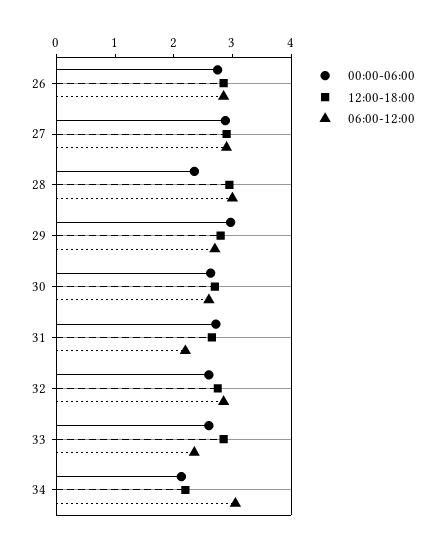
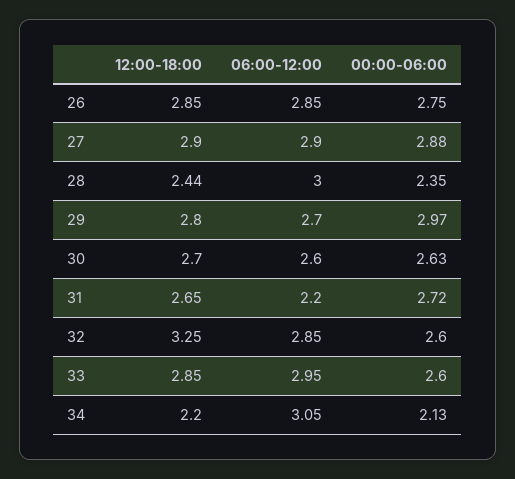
12:00-18:00, 28: 3 -> 2.44
12:00-18:00, 32: 2.8 -> 3.25
06:00-12:00, 33: 2.4 -> 2.95

